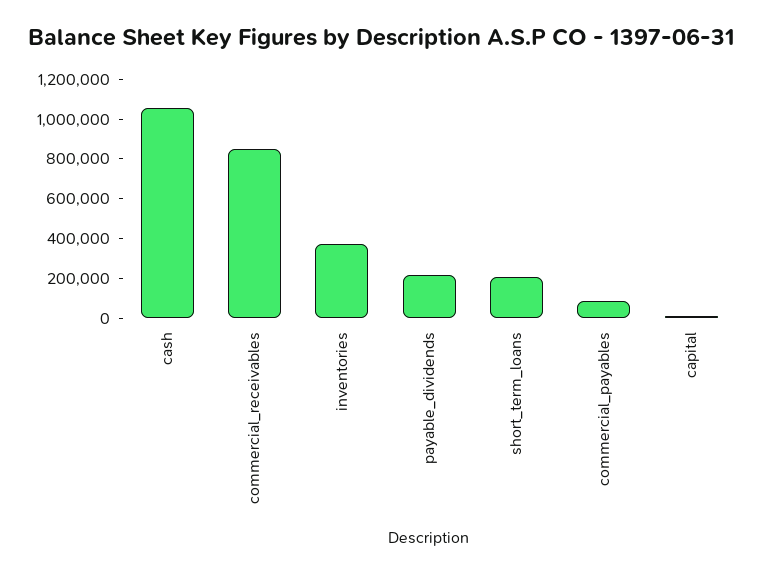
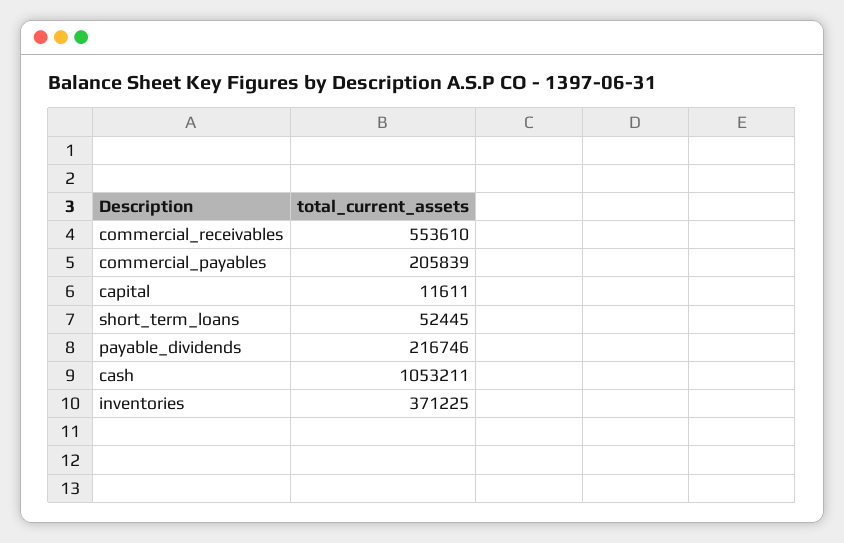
commercial_receivables: 850000 -> 553610
short_term_loans: 200000 -> 52445
commercial_payables: 100000 -> 205839

